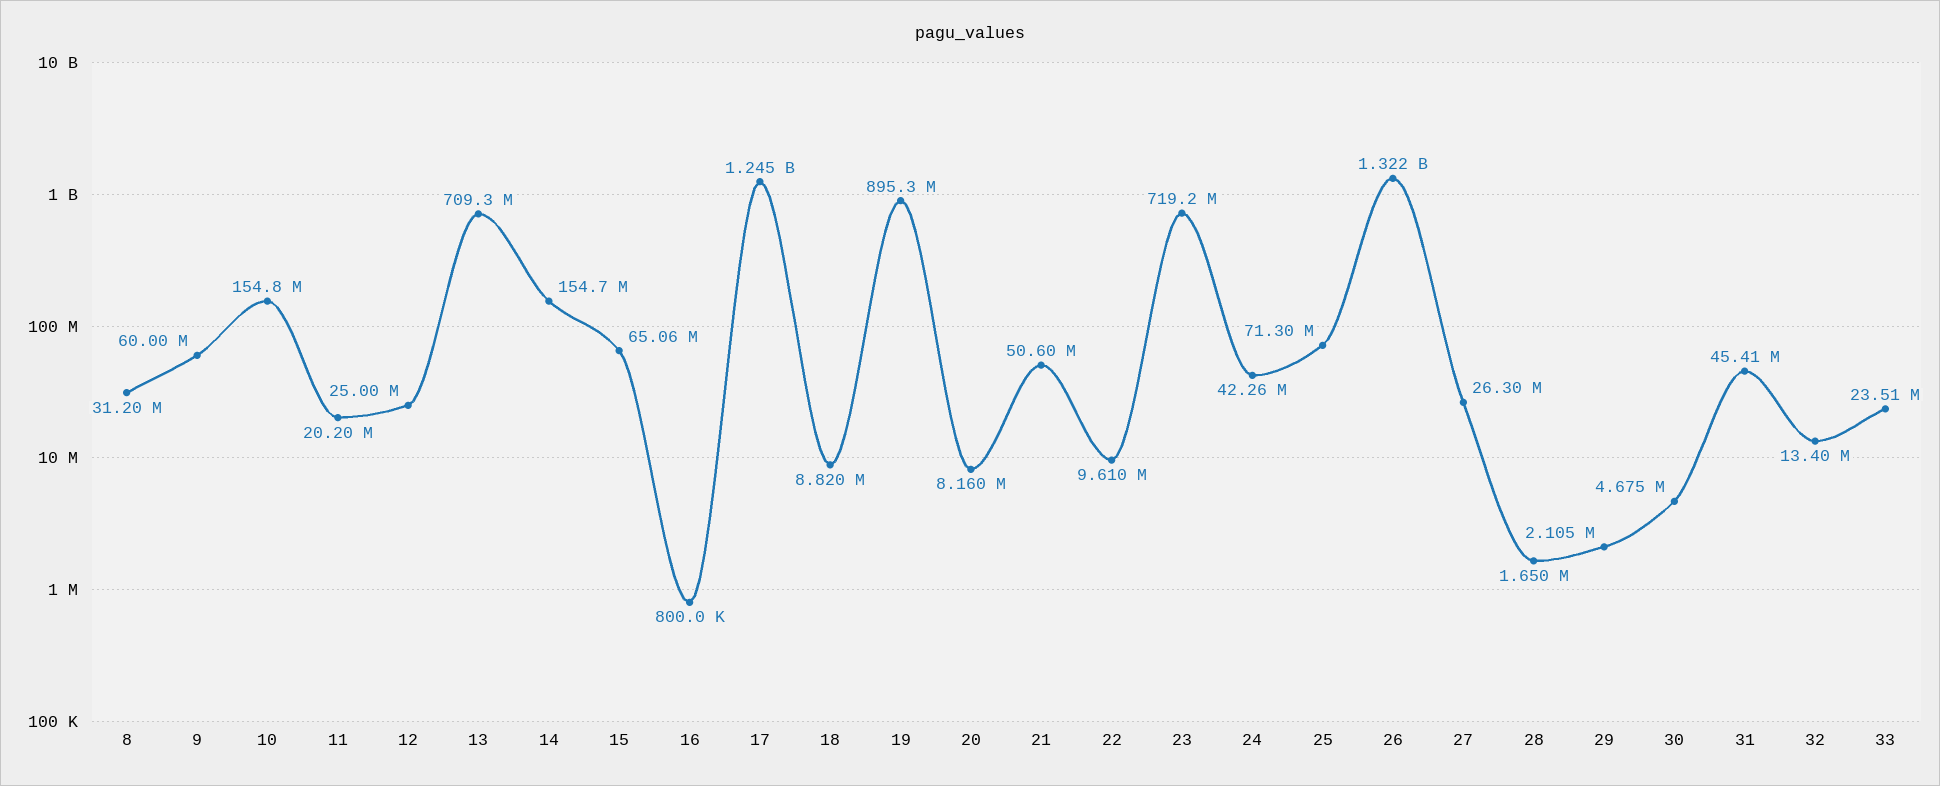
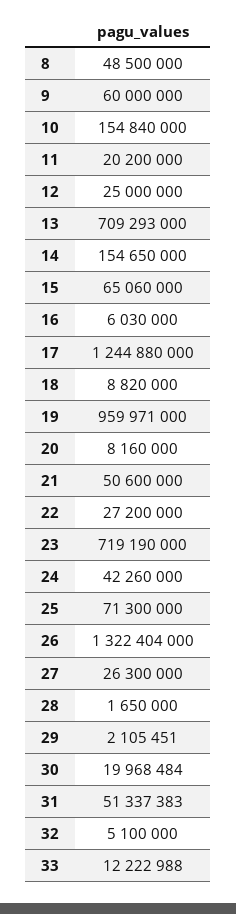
8: 31200000 -> 48500000
16: 800000 -> 6030000
19: 895300000 -> 959971000
22: 9610000 -> 27200000
30: 4675000 -> 19968484
31: 45410000 -> 51337383
32: 13400000 -> 5100000
33: 23510000 -> 12222988

